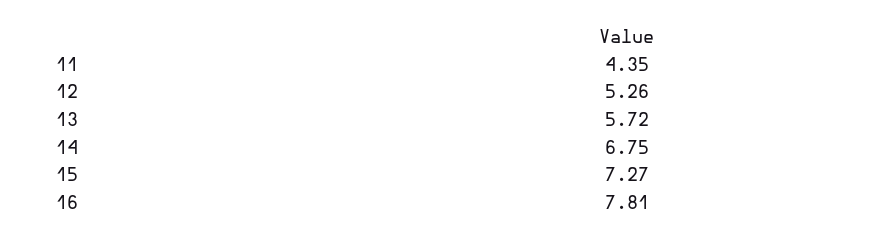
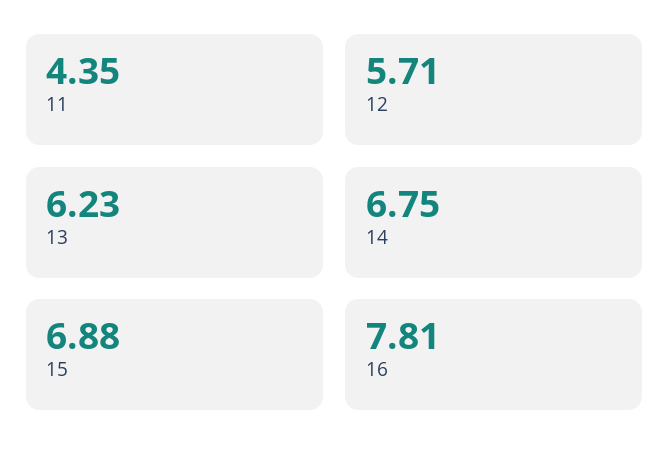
12: 5.26 -> 5.71
13: 5.72 -> 6.23
15: 7.27 -> 6.88

